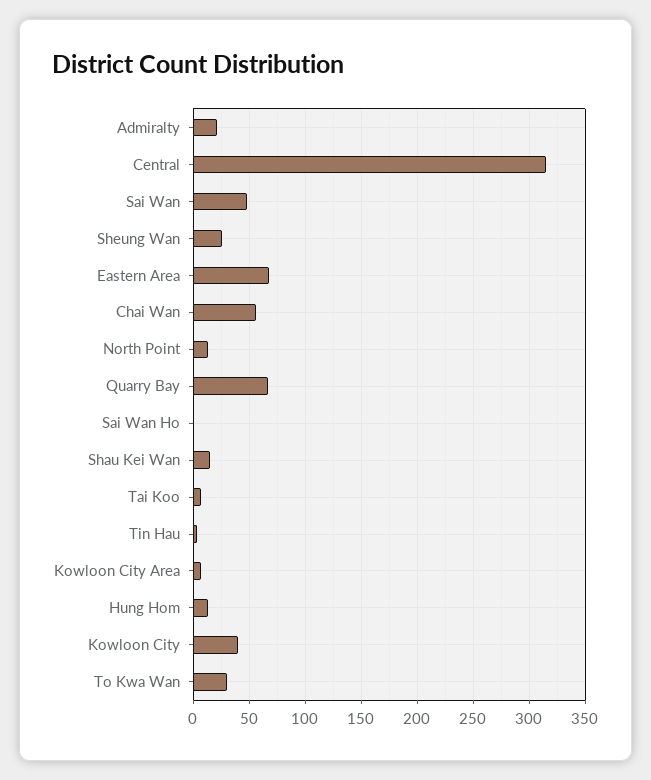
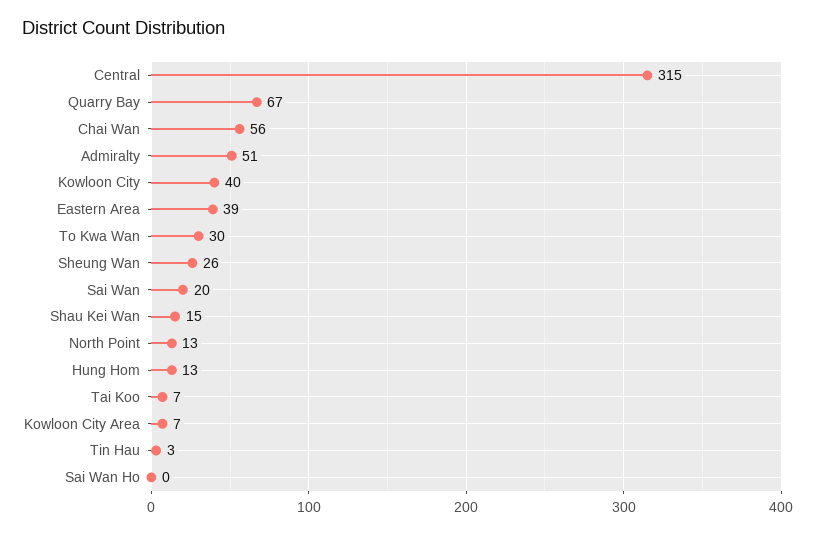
Admiralty: 20 -> 51
Sai Wan: 50 -> 20
Eastern Area: 70 -> 39

